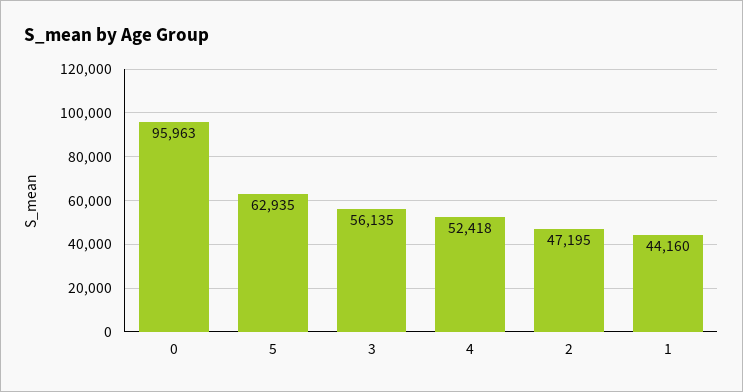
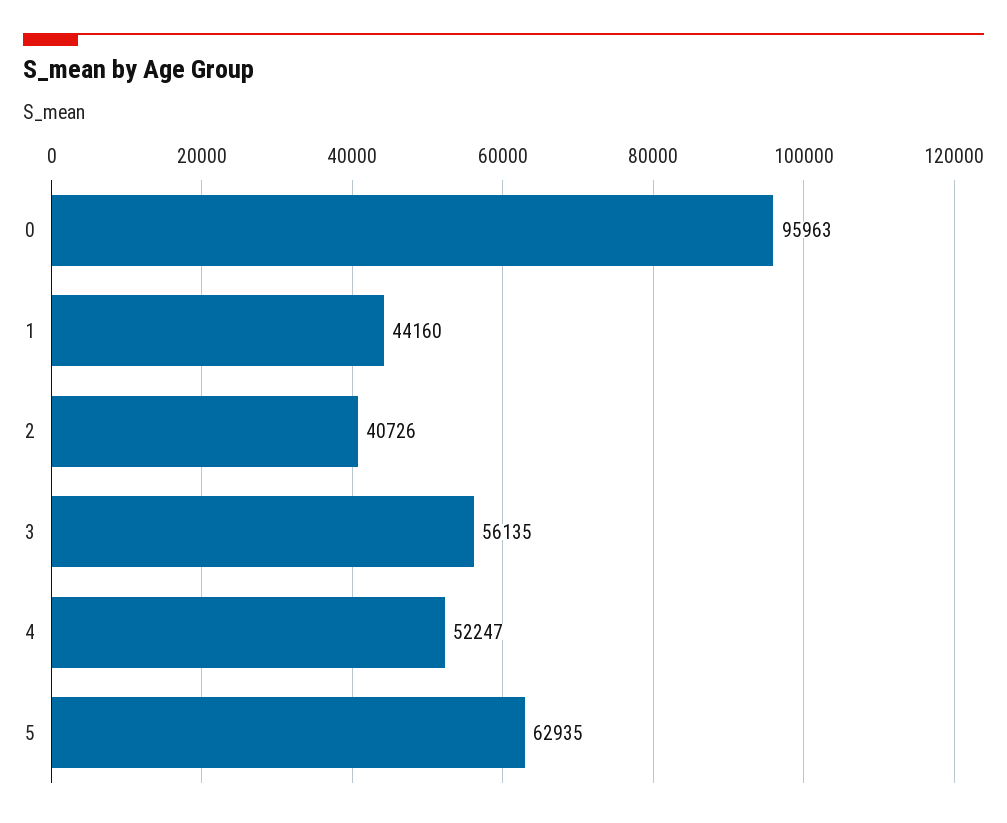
4: 52418 -> 52247
2: 47195 -> 40726

